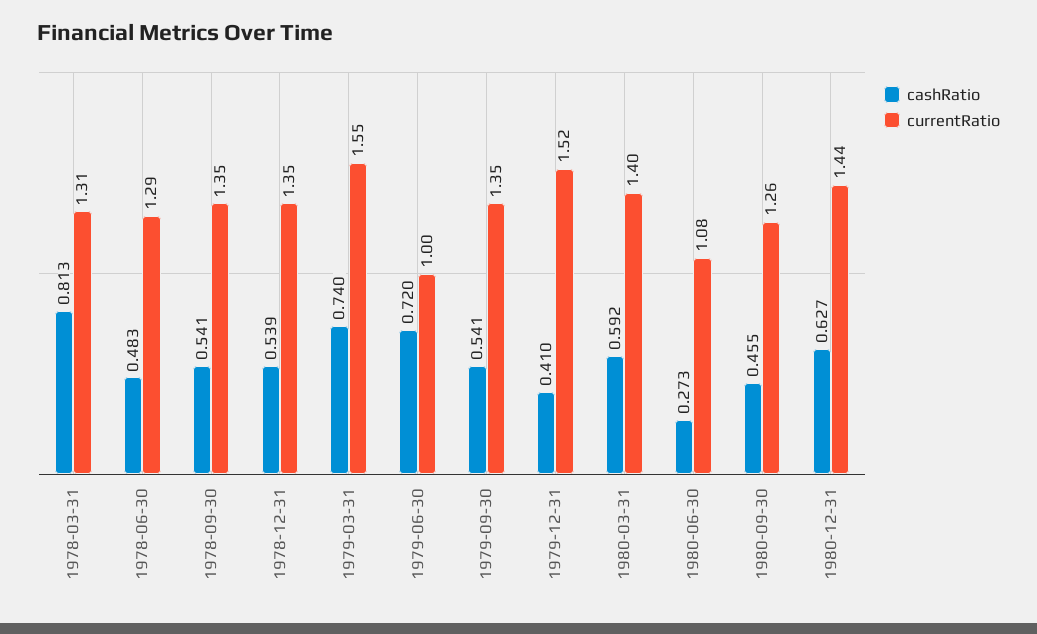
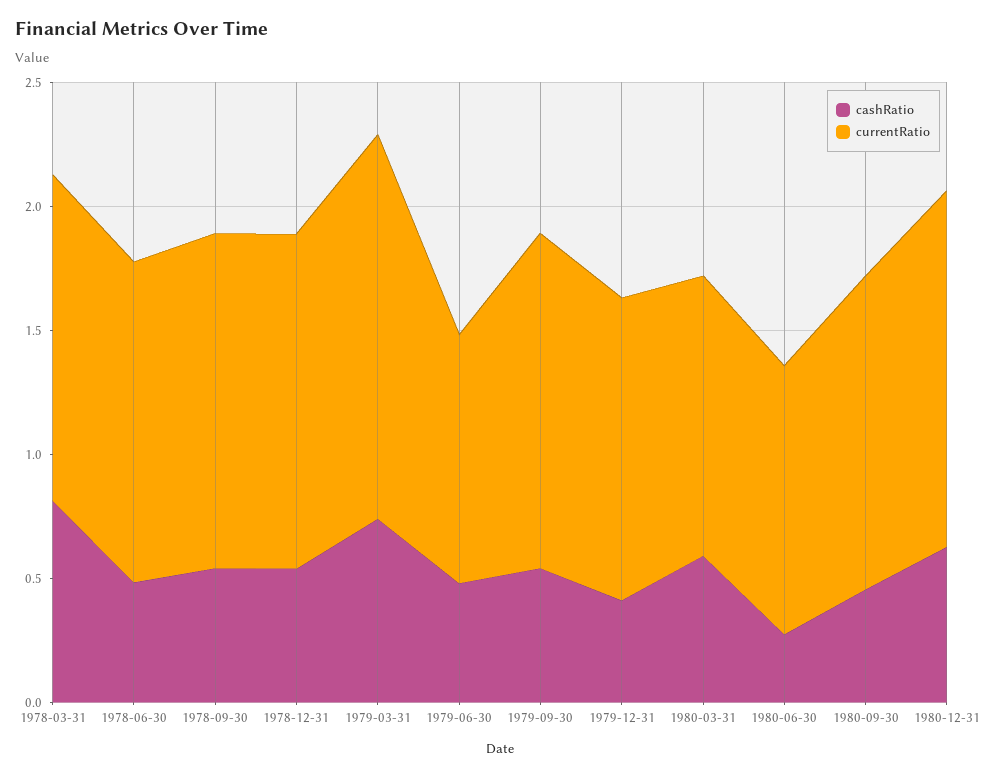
cashRatio, 1979-06-30: 0.72 -> 0.5
currentRatio, 1979-12-31: 1.52 -> 1.2
currentRatio, 1980-03-31: 1.4 -> 1.1

